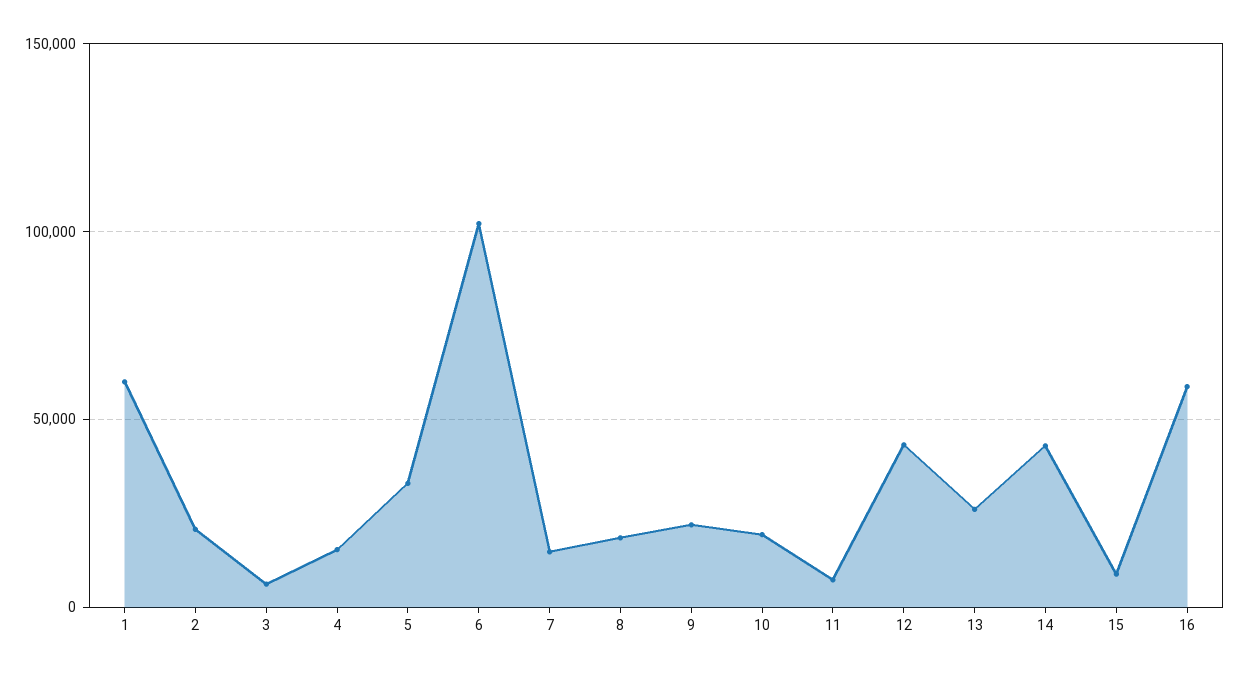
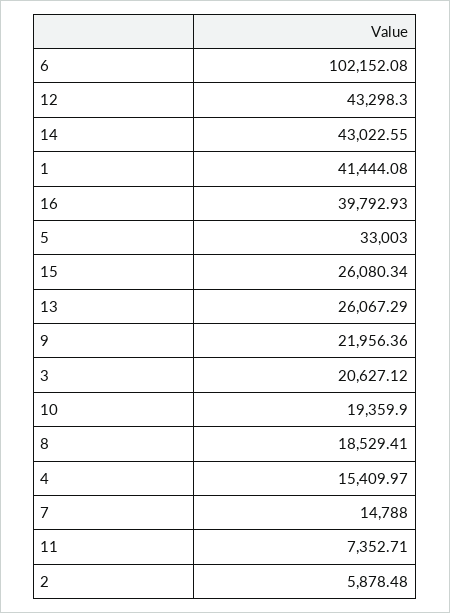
1: 60000 -> 41444.08
2: 20000 -> 5878.48
3: 5000 -> 20627.12
15: 10000 -> 26080.34
16: 60000 -> 39792.93

